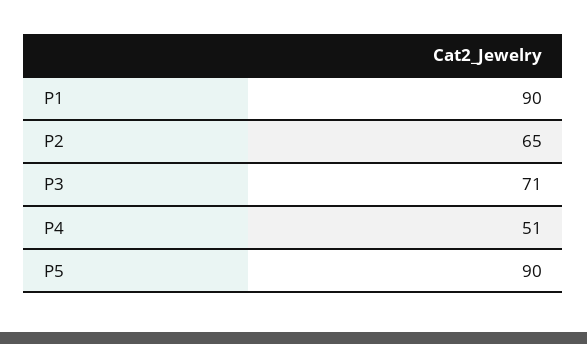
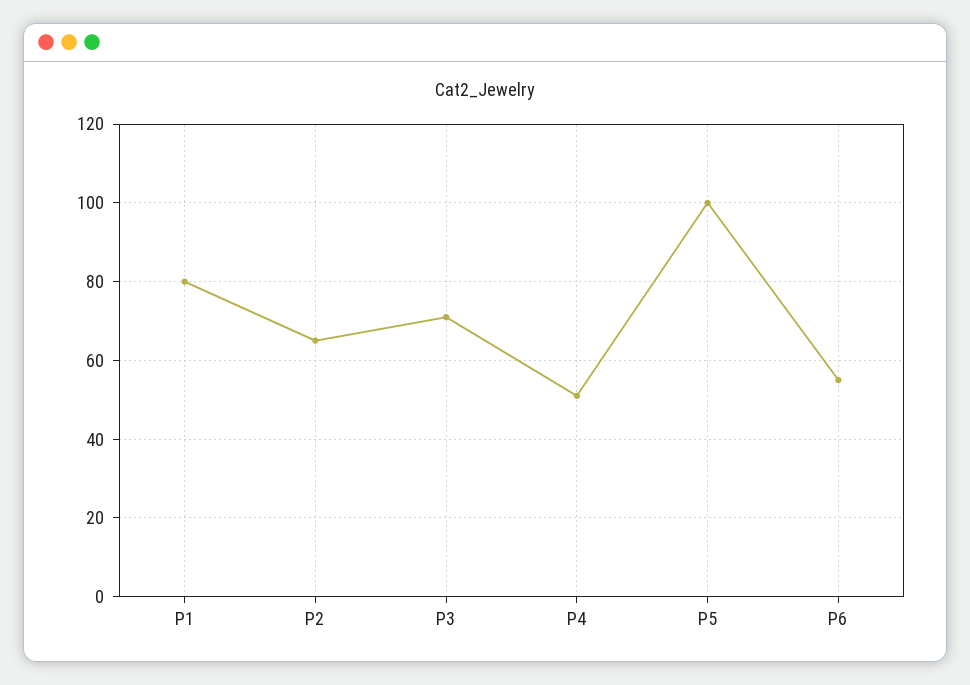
P1: 90 -> 80
P5: 90 -> 100
P6: none -> 55

